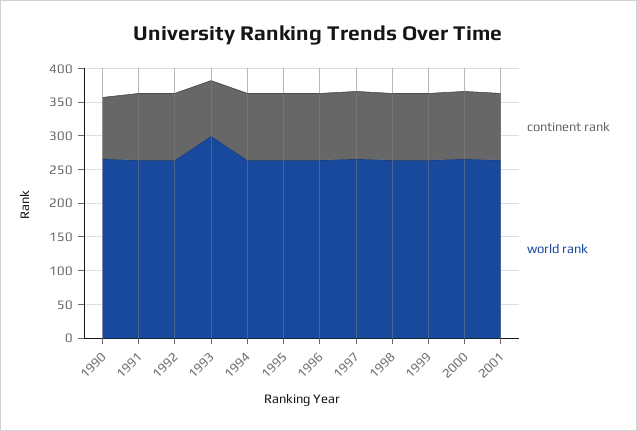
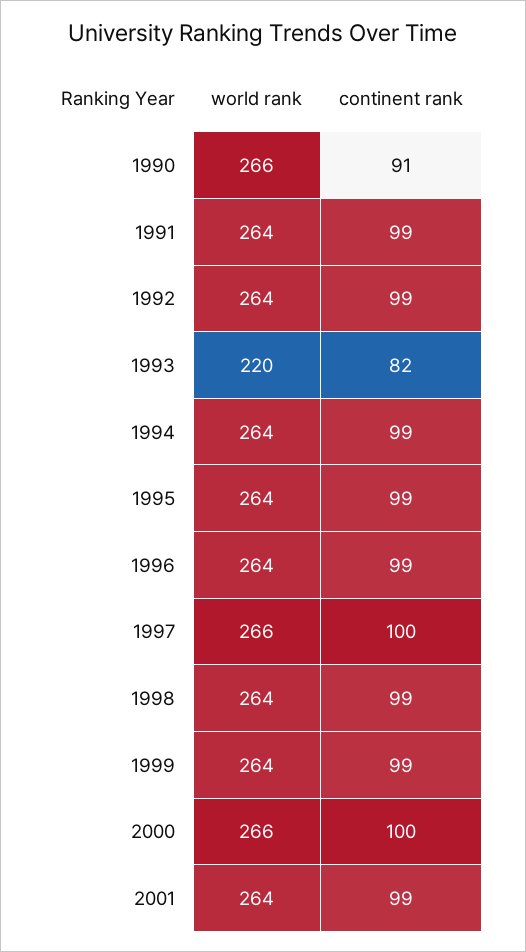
world rank, 1993: 300 -> 220

